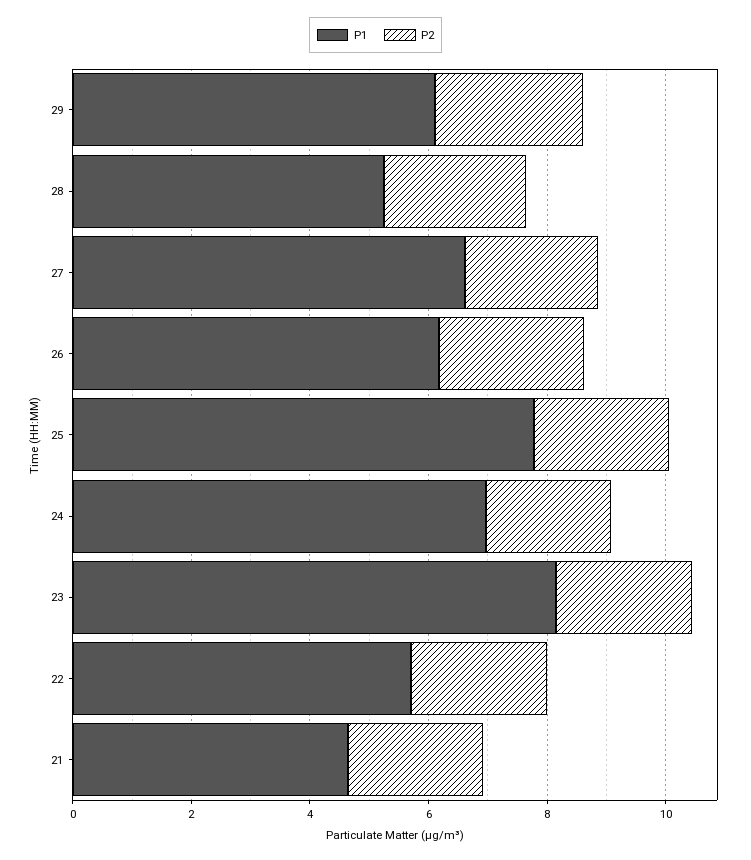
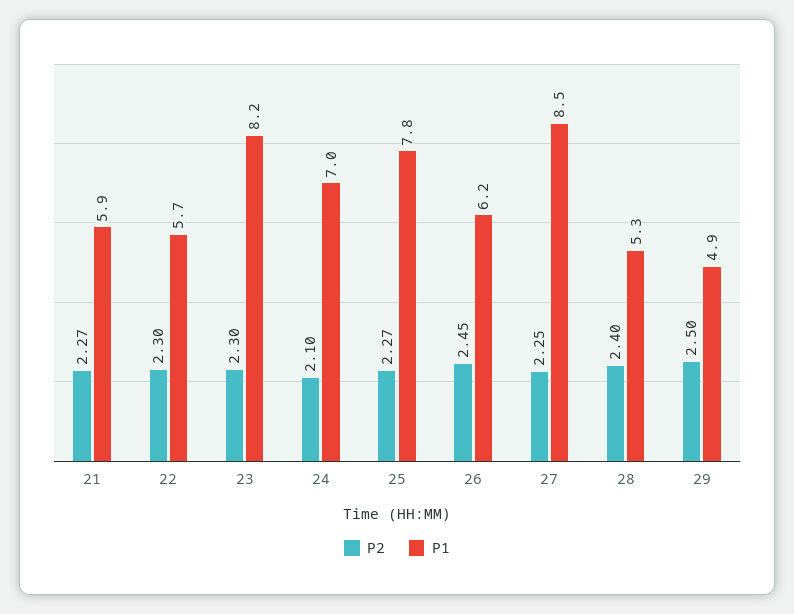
P1, 29: 6 -> 4.9
P1, 27: 6.5 -> 8.5
P1, 21: 4.5 -> 5.9

